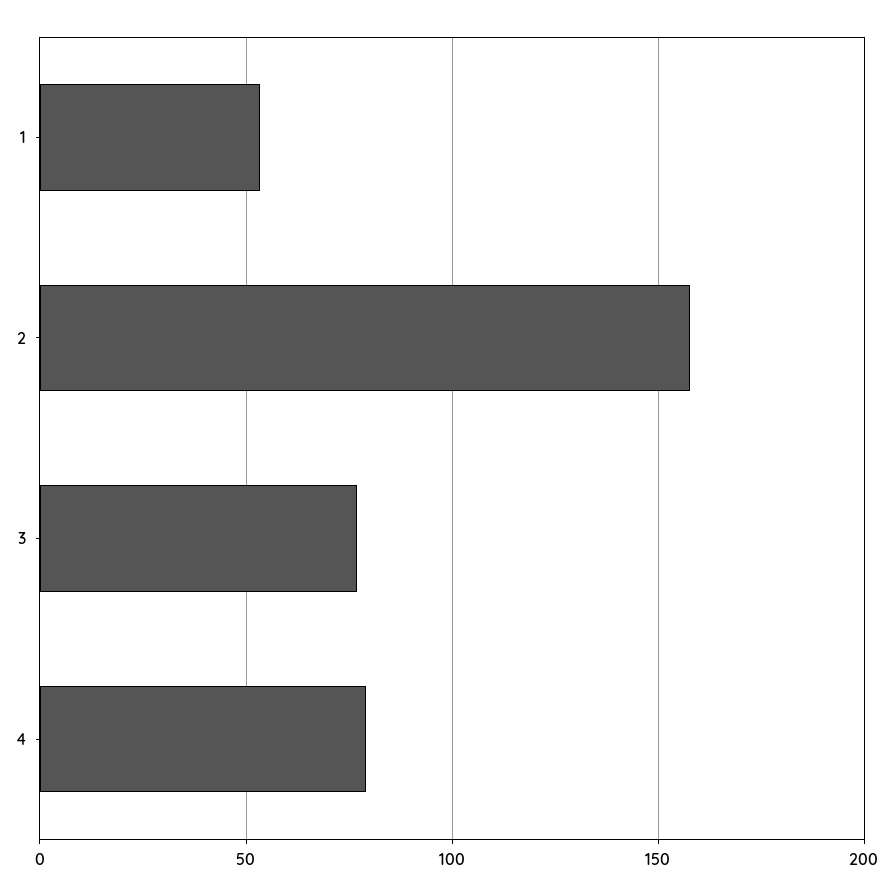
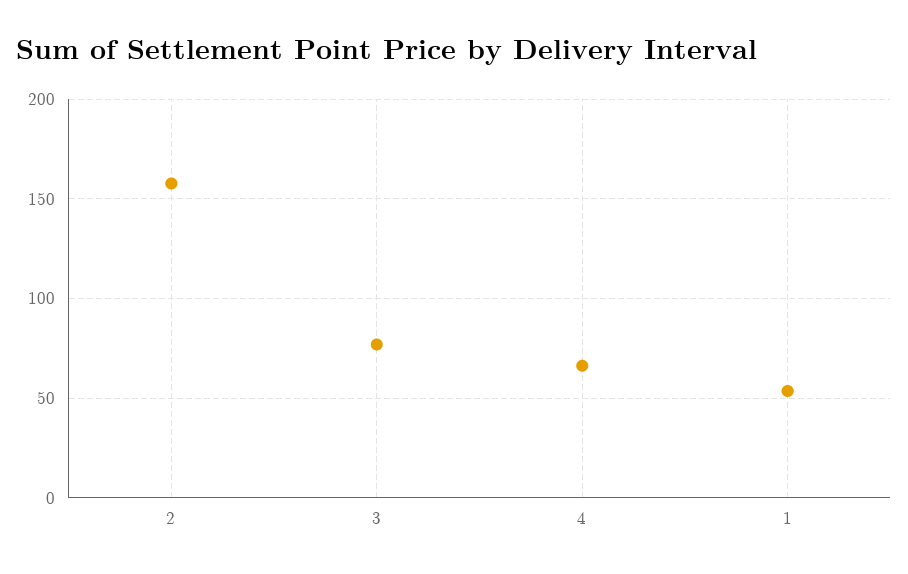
4: 80 -> 65

